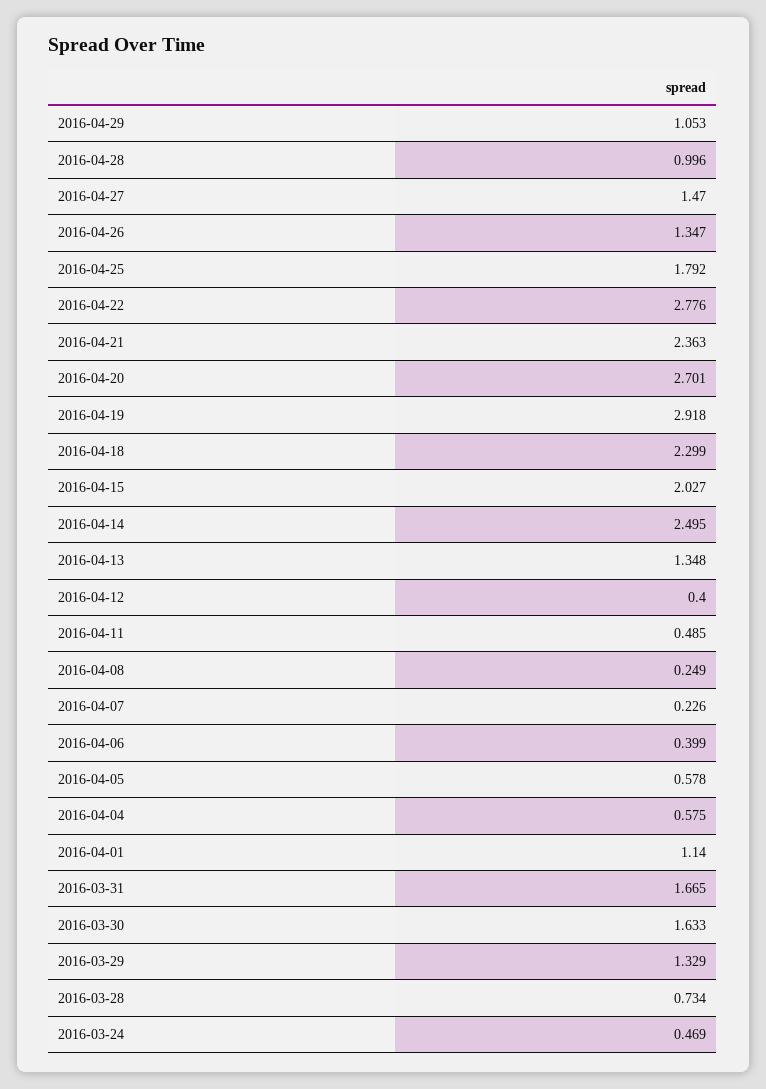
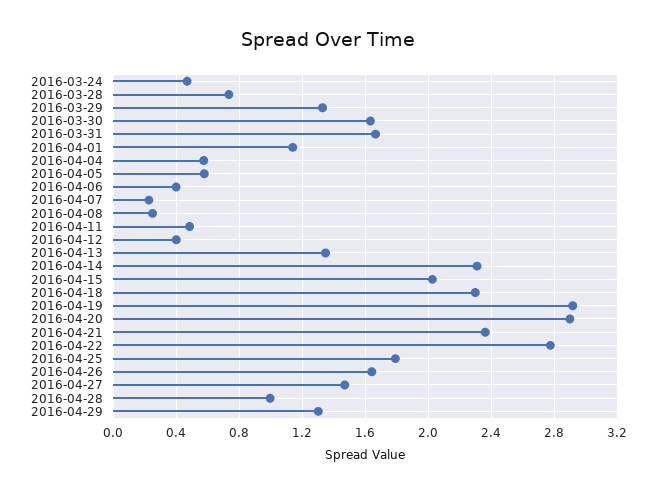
2016-04-29: 1.053 -> 1.3
2016-04-26: 1.347 -> 1.65
2016-04-20: 2.701 -> 2.9
2016-04-14: 2.495 -> 2.3

